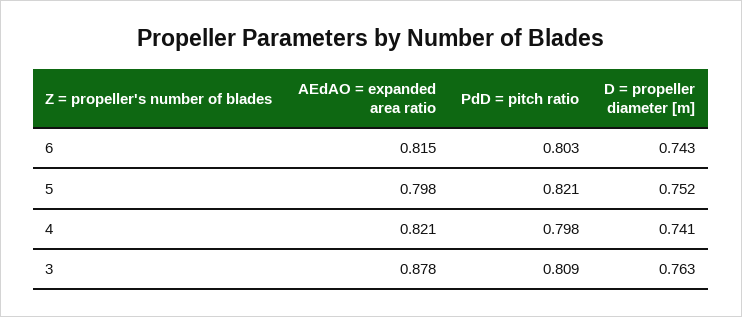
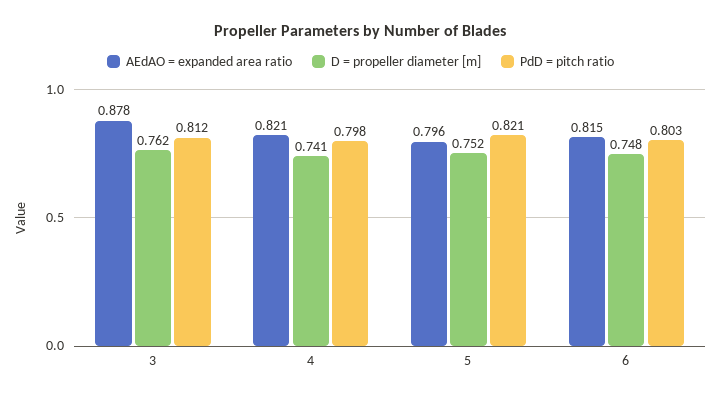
D = propeller diameter [m], 6: 0.743 -> 0.748
AEdAO = expanded area ratio, 5: 0.798 -> 0.796
PdD = pitch ratio, 3: 0.809 -> 0.812
D = propeller diameter [m], 3: 0.763 -> 0.762

